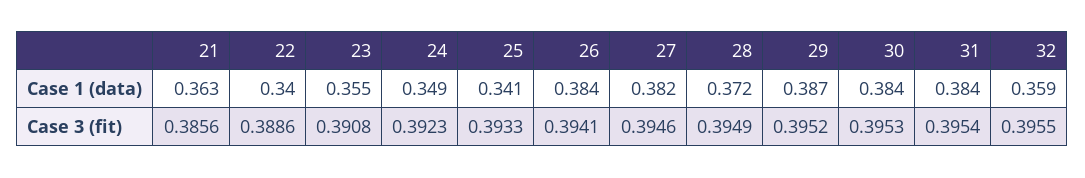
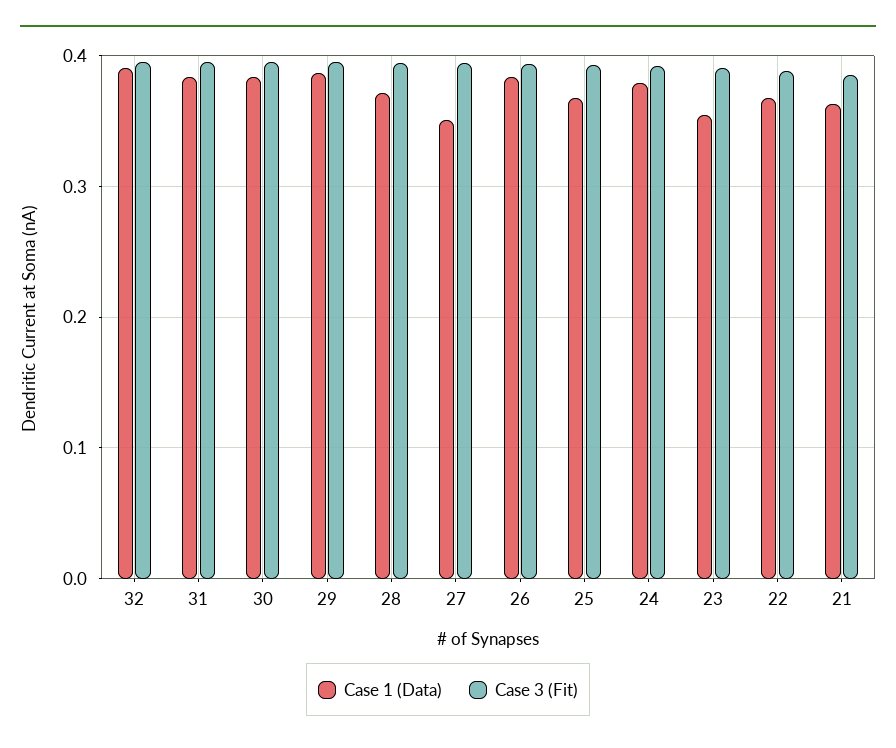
Case 1 (data), 22: 0.34 -> 0.37
Case 1 (data), 24: 0.349 -> 0.38
Case 1 (data), 25: 0.341 -> 0.37
Case 1 (data), 27: 0.382 -> 0.35
Case 1 (data), 32: 0.359 -> 0.39

